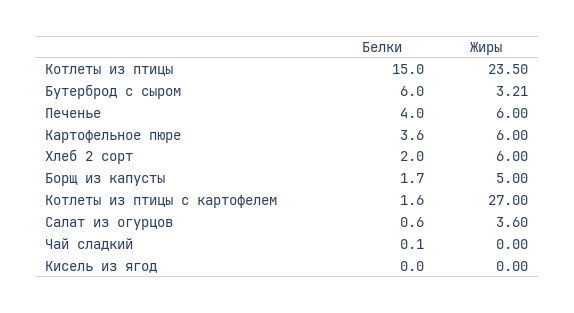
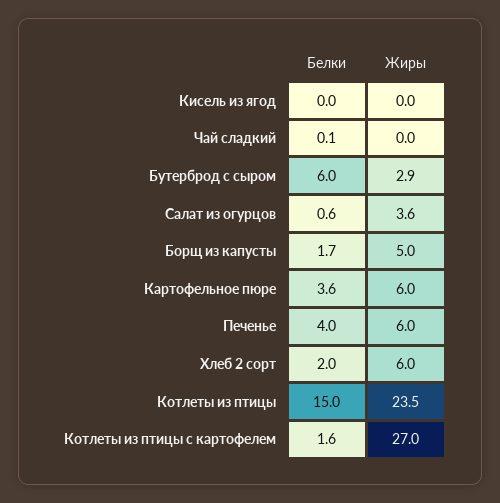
Жиры, Бутерброд с сыром: 3.21 -> 2.9

